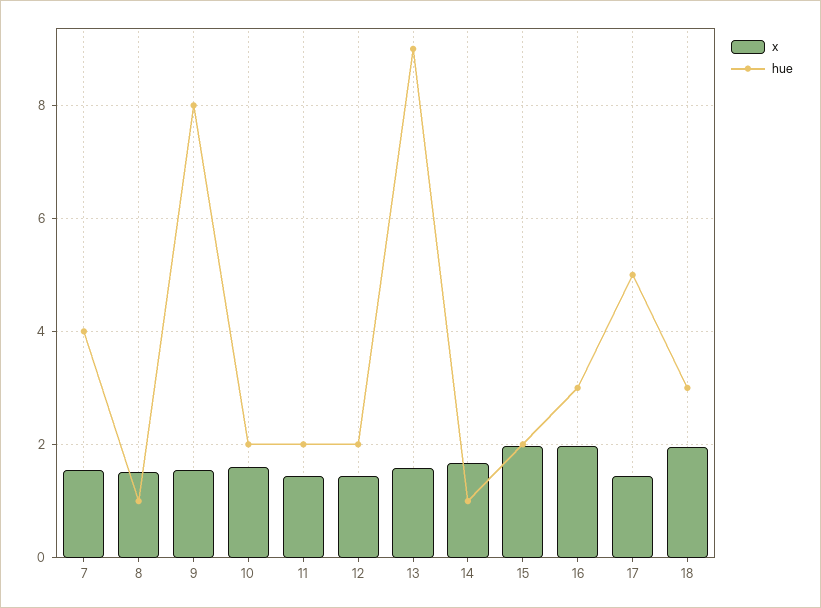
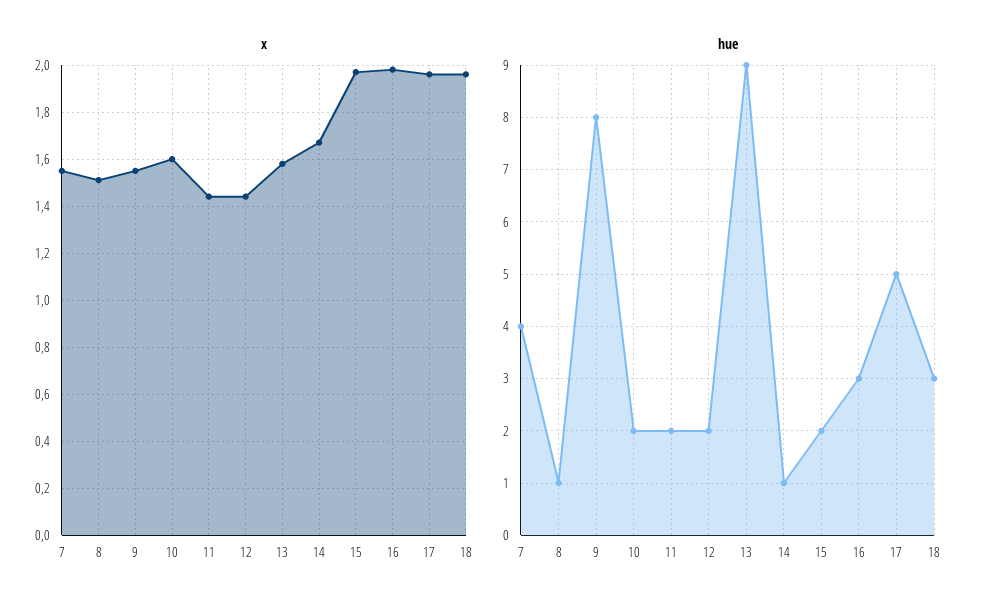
x, 17: 1.4 -> 1.95

